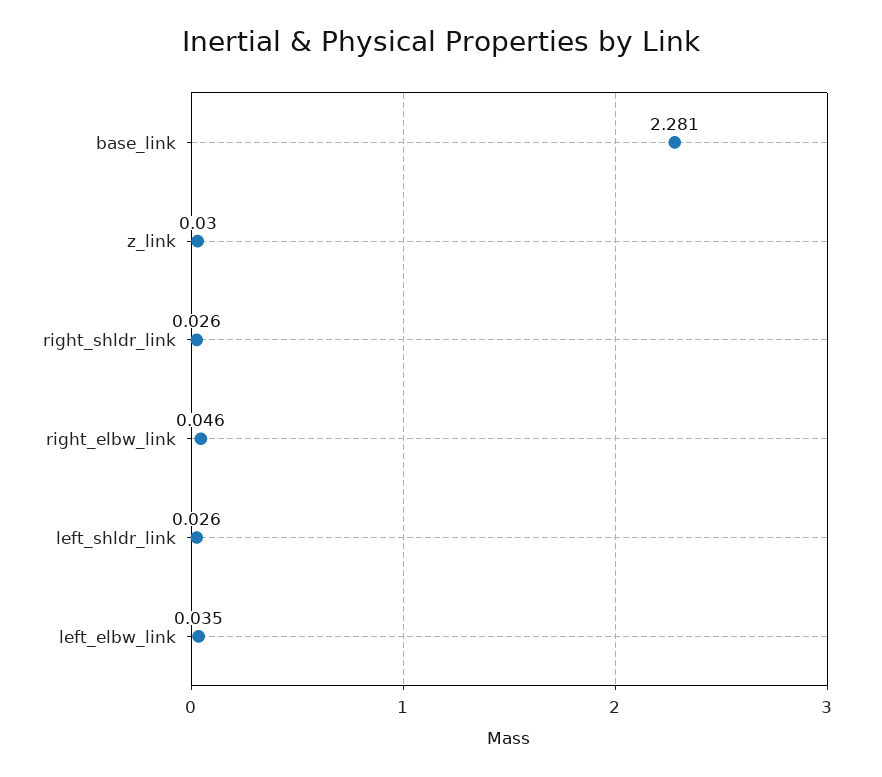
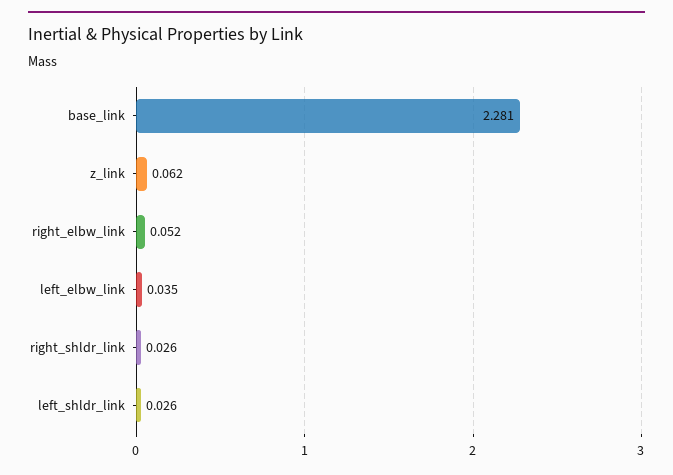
z_link: 0.03 -> 0.062
right_elbw_link: 0.046 -> 0.052

